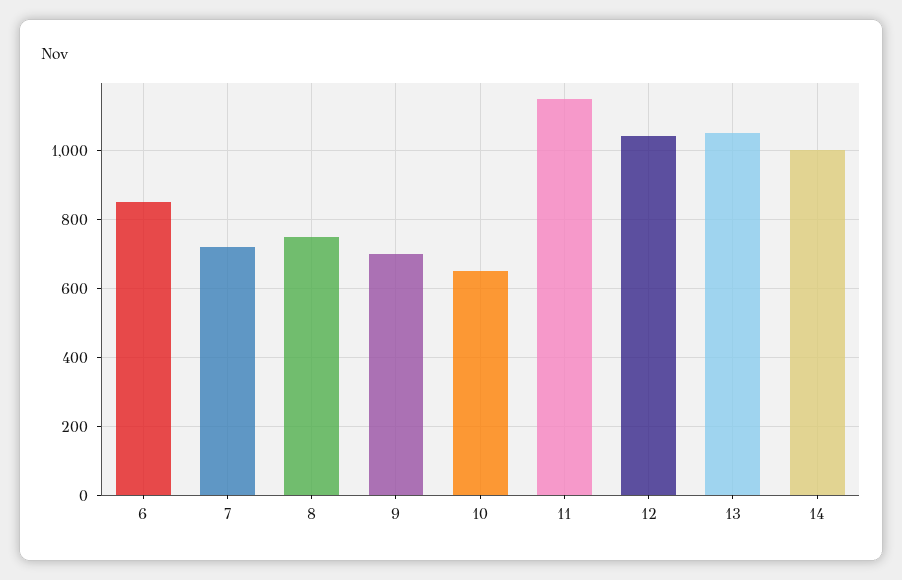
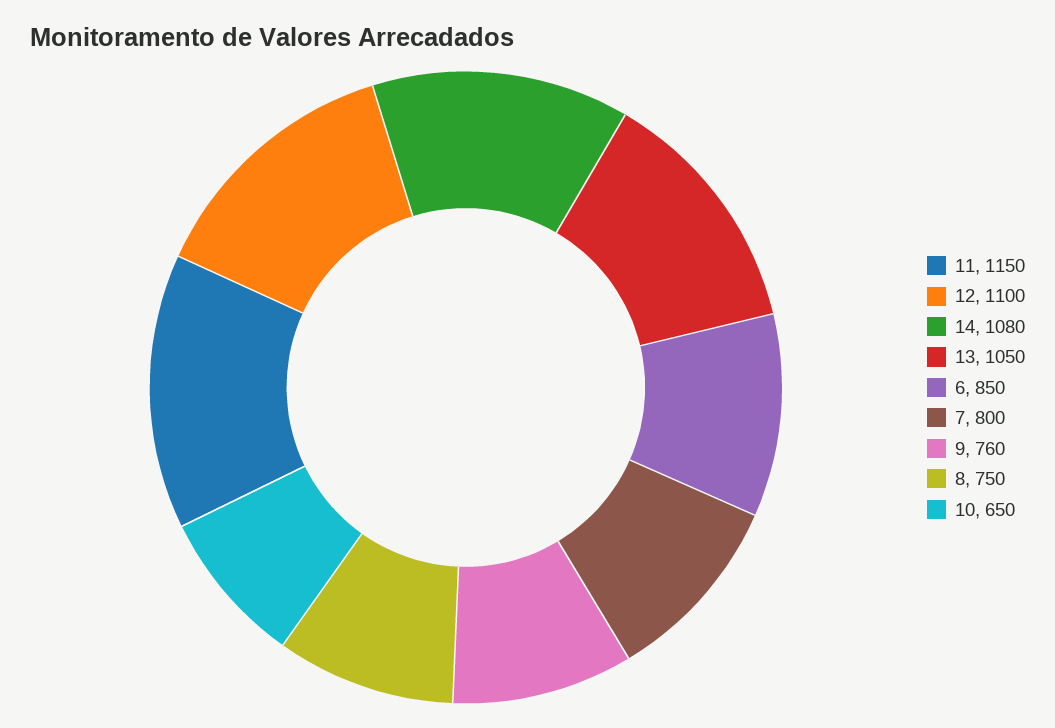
7: 720 -> 800
9: 700 -> 760
12: 1040 -> 1100
14: 1000 -> 1080

